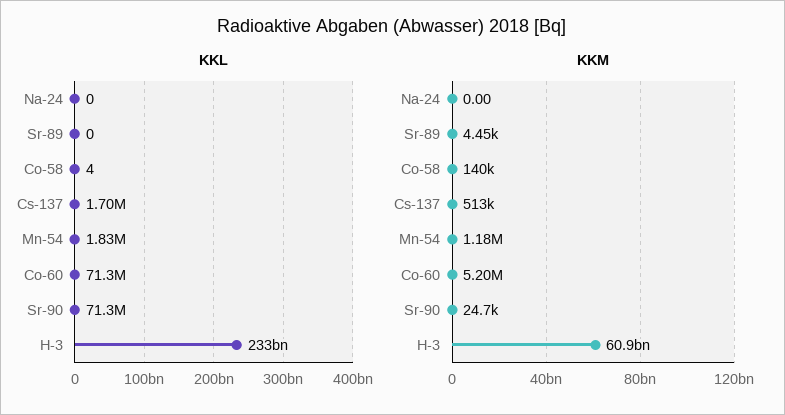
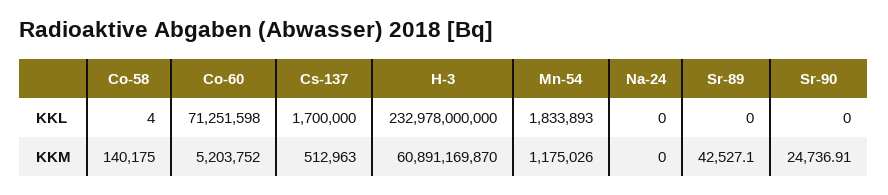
KKL, Sr-90: 71300000 -> 0
KKM, Sr-89: 4450 -> 42527.1

